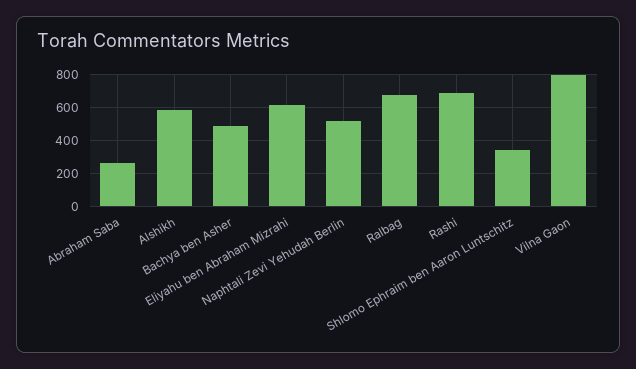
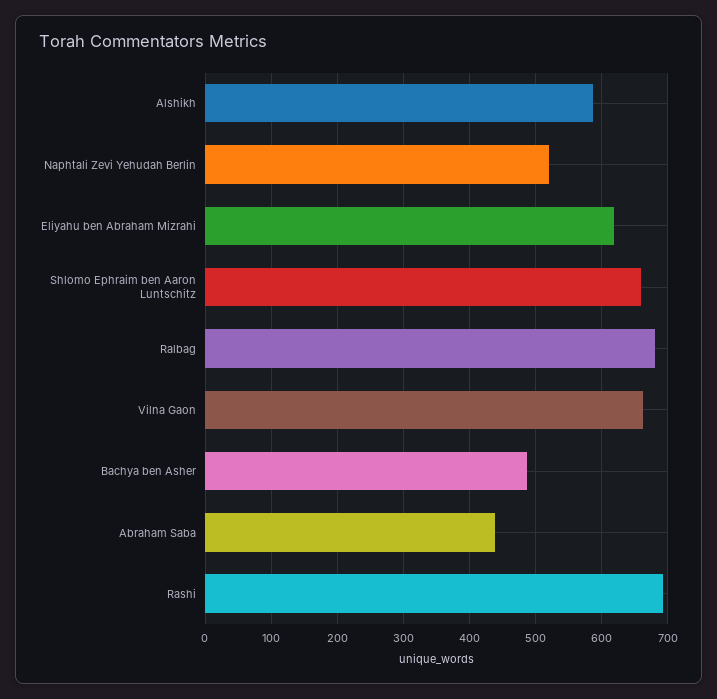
Abraham Saba: 250 -> 440
Shlomo Ephraim ben Aaron Luntschitz: 350 -> 660
Vilna Gaon: 800 -> 660

